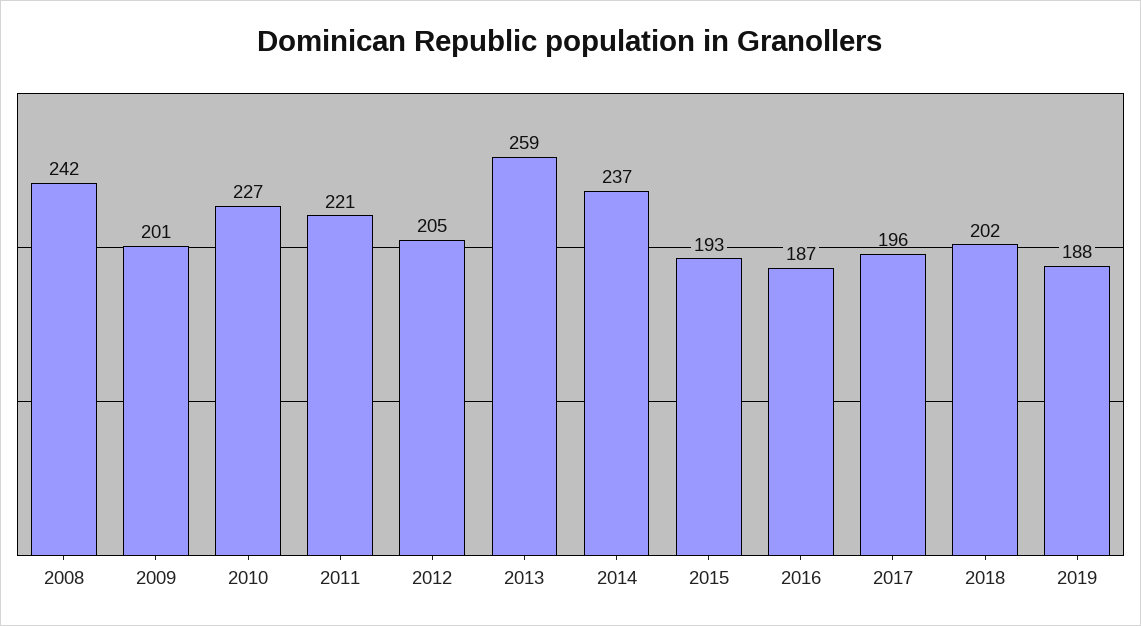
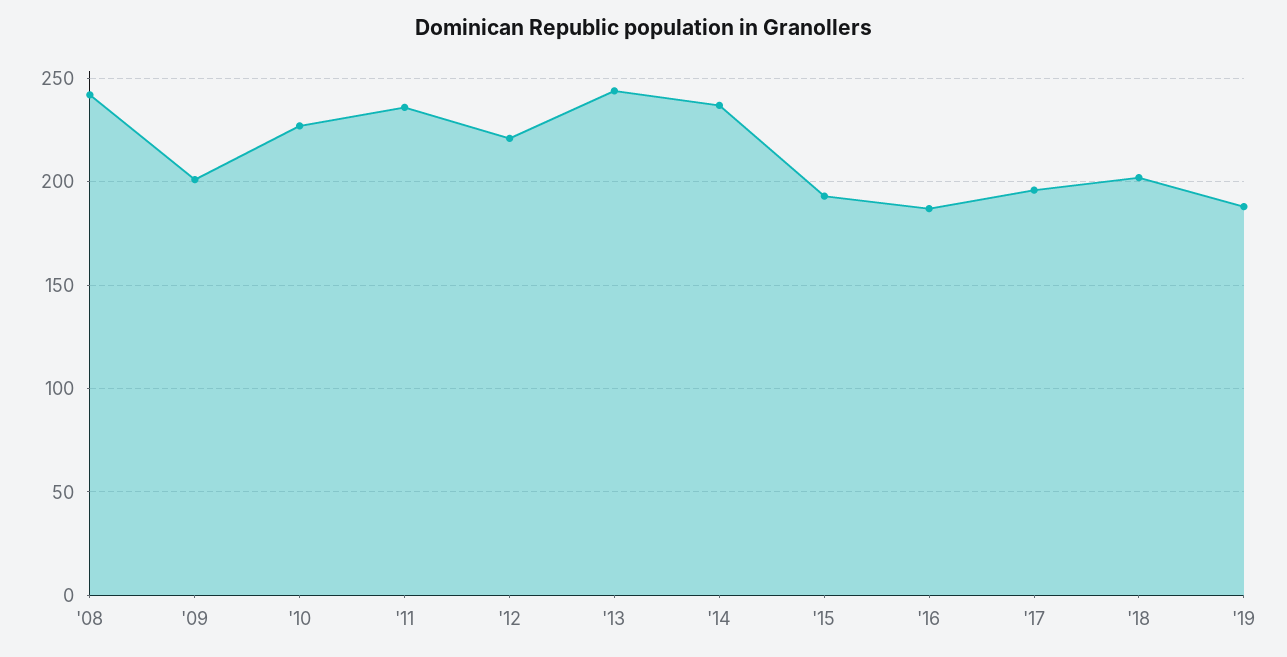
2011: 221 -> 235
2012: 205 -> 220
2013: 259 -> 245

